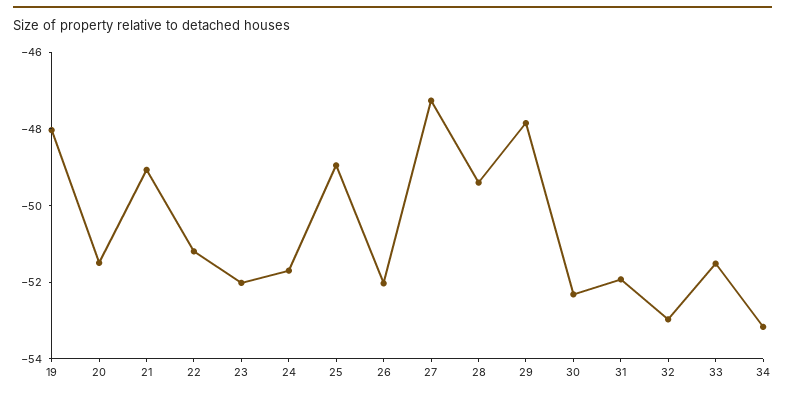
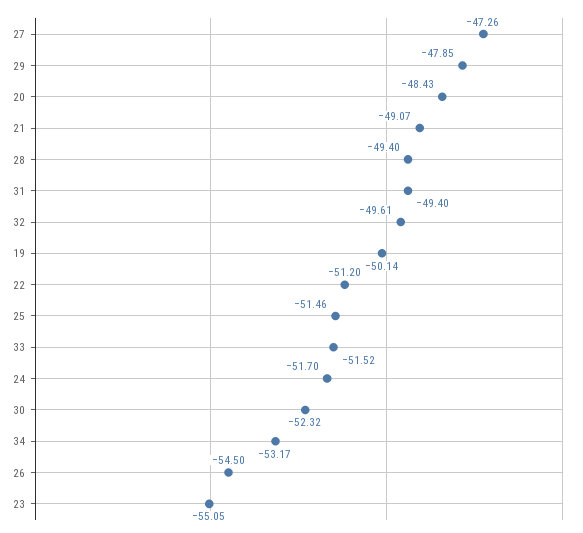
19: -48 -> -50.14
20: -51.5 -> -48.43
23: -52 -> -55.05
25: -49 -> -51.46
26: -52 -> -54.5
31: -52 -> -49.4
32: -53 -> -49.61

